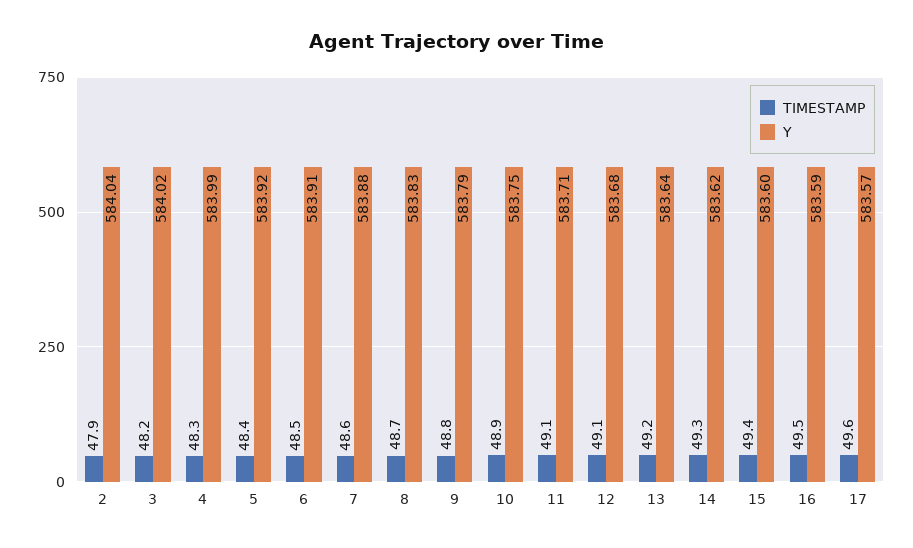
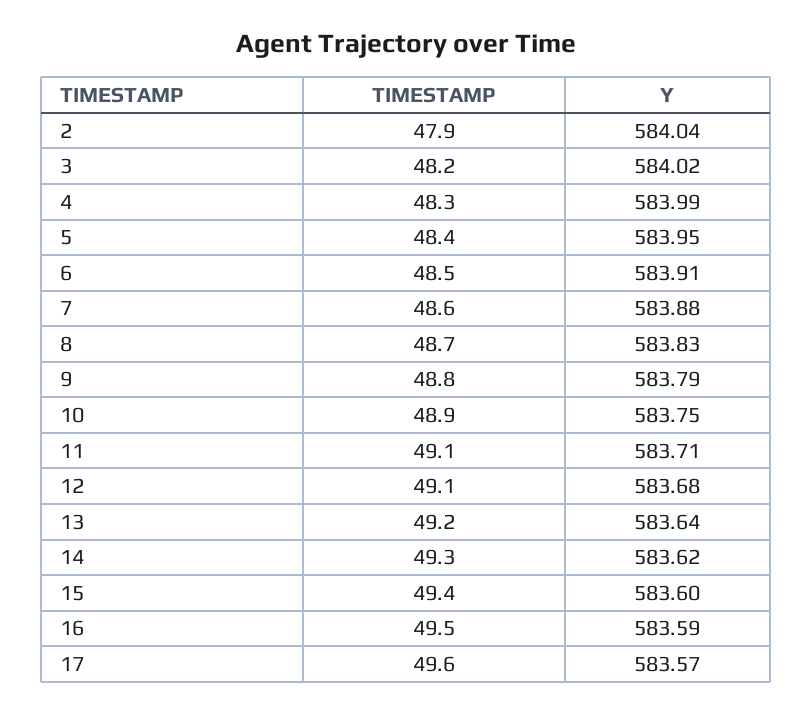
Y, 5: 583.92 -> 583.95

